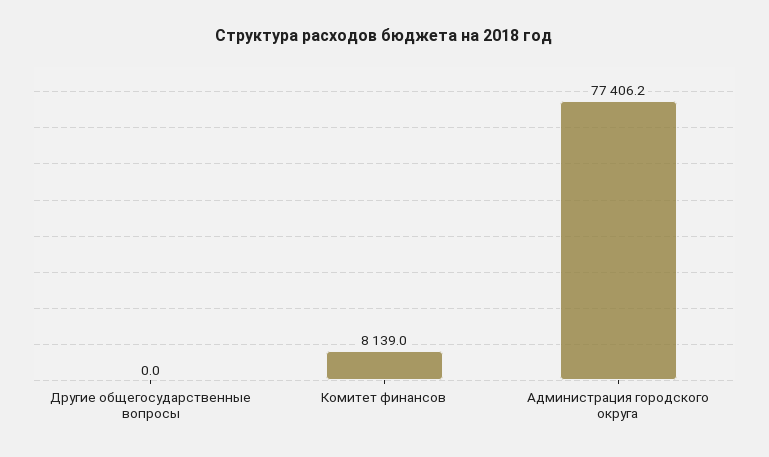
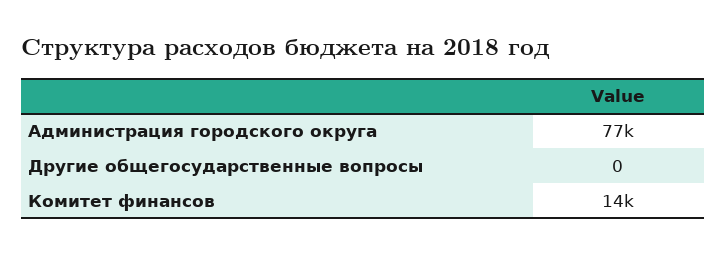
Комитет финансов: 8139 -> 14000

